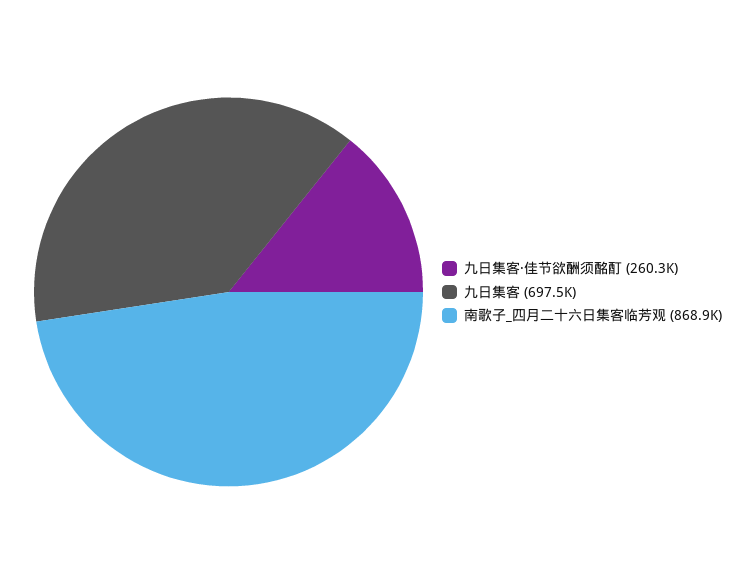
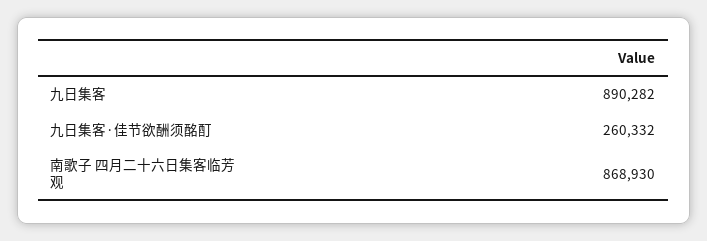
九日集客: 697500 -> 890282

